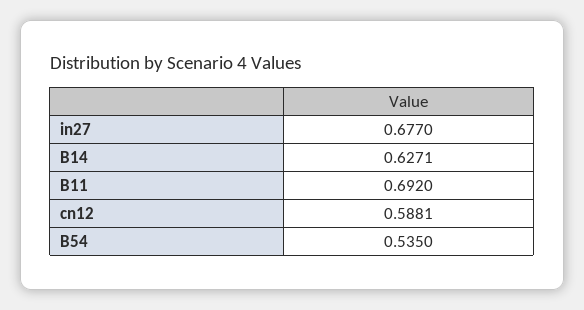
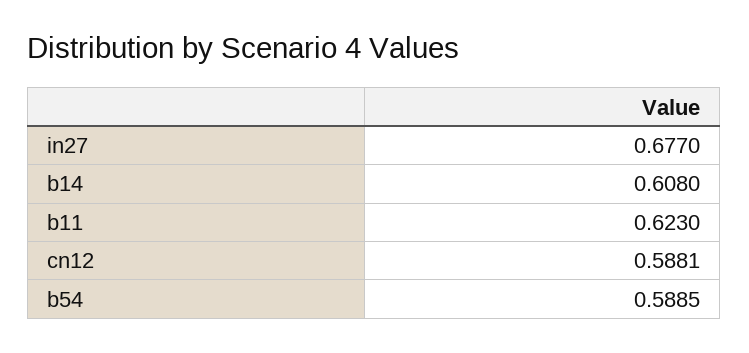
B14: 0.6271 -> 0.608
B11: 0.692 -> 0.623
B54: 0.535 -> 0.5885

